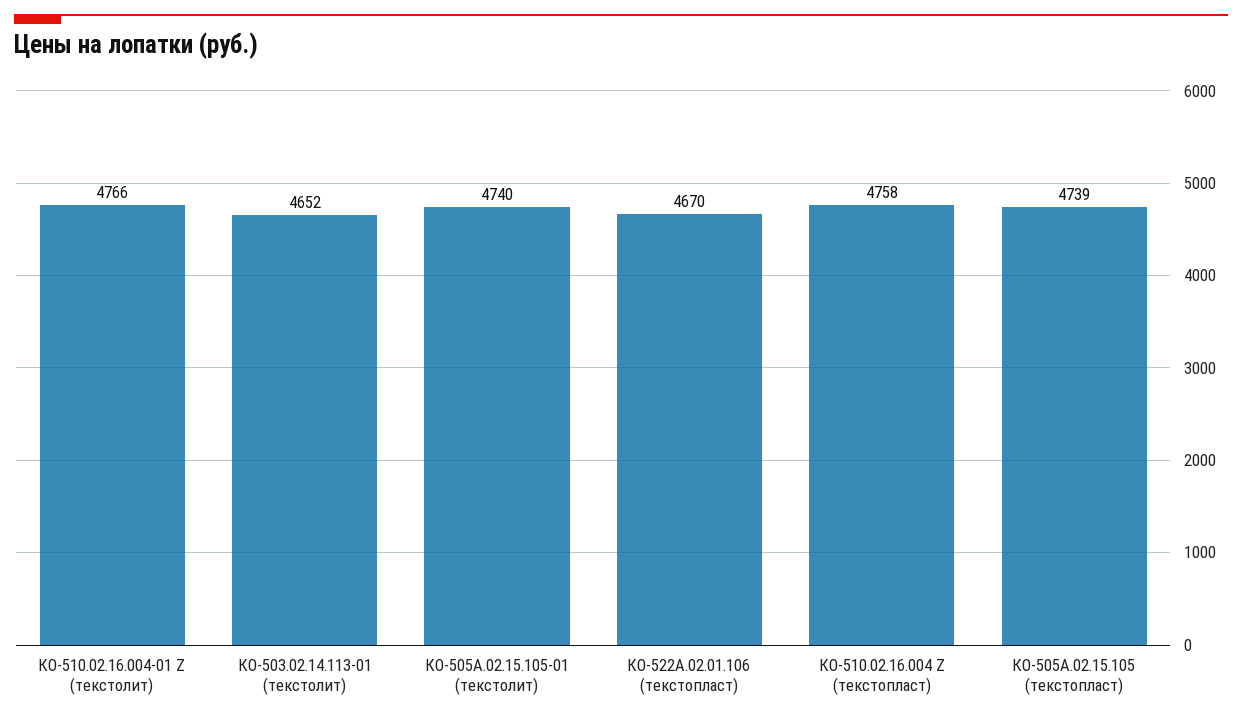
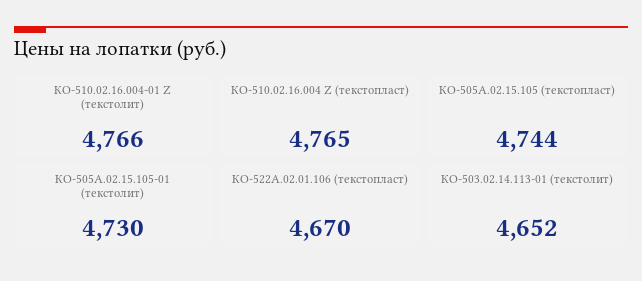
КО-505А.02.15.105-01 (текстолит): 4740 -> 4730
КО-510.02.16.004 Z (текстопласт): 4758 -> 4765
КО-505А.02.15.105 (текстопласт): 4739 -> 4744

